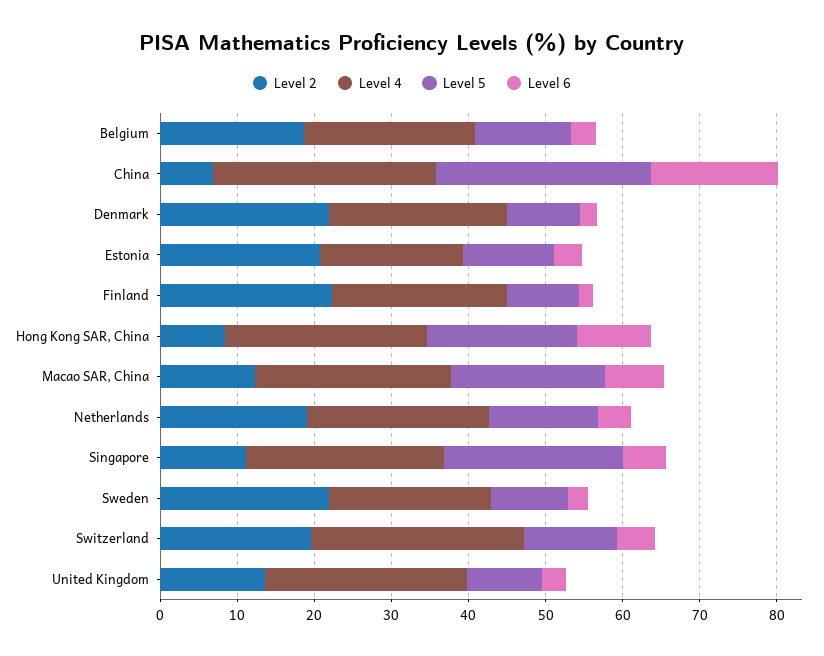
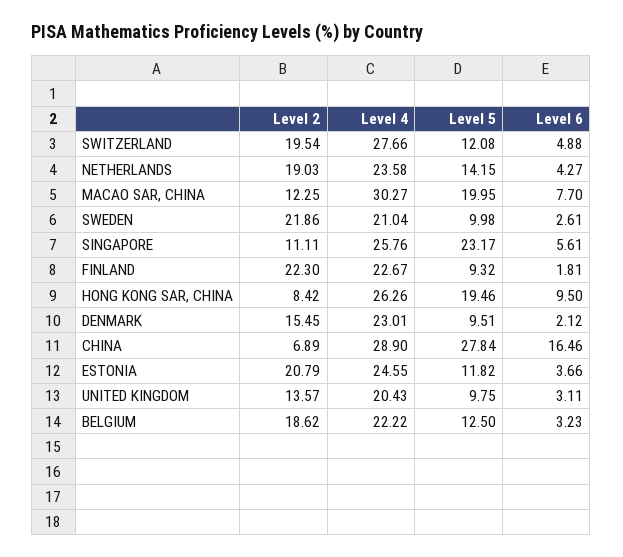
Level 2, Denmark: 22 -> 15.45
Level 4, Estonia: 18 -> 24.55
Level 4, Macao SAR, China: 26 -> 30.27
Level 4, United Kingdom: 26 -> 20.43

